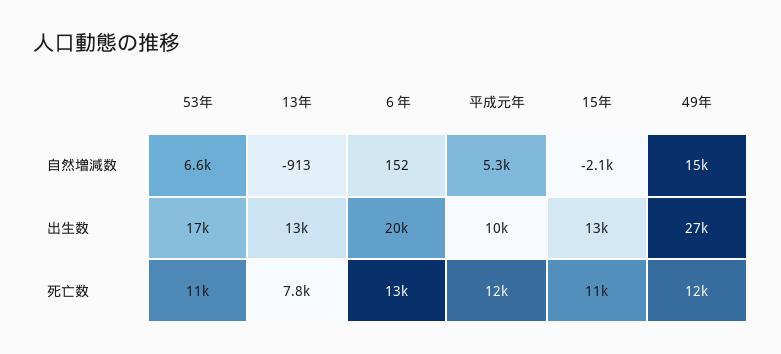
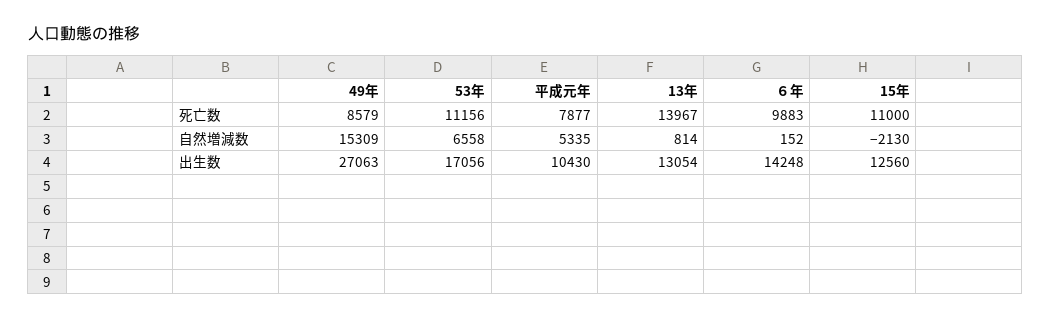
13年, 自然増減数: -913 -> 814
６年, 出生数: 20000 -> 14248
13年, 死亡数: 7800 -> 13967
６年, 死亡数: 13000 -> 9883
平成元年, 死亡数: 12000 -> 7877
49年, 死亡数: 12000 -> 8579

